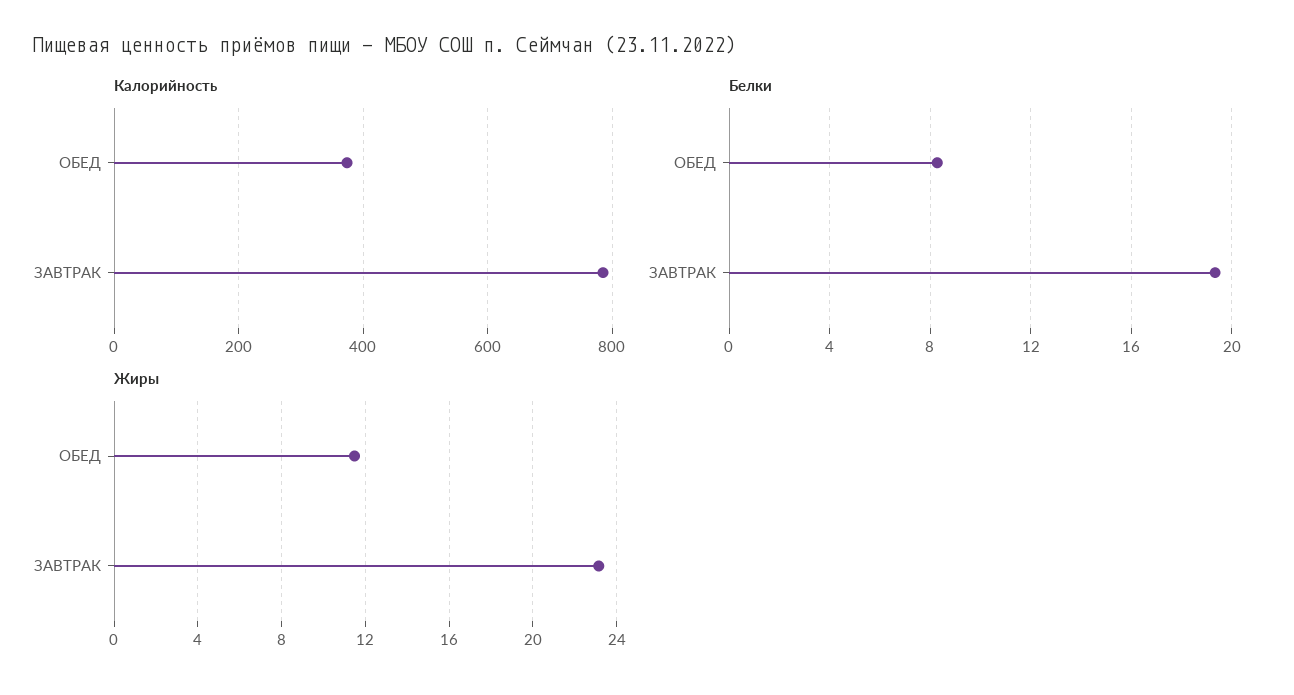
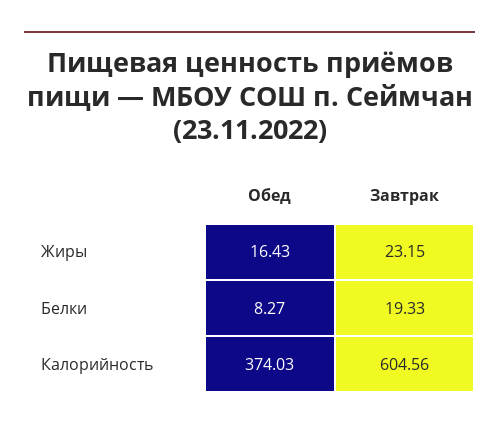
Калорийность, ЗАВТРАК: 780 -> 604.56
Жиры, ОБЕД: 11.5 -> 16.43

